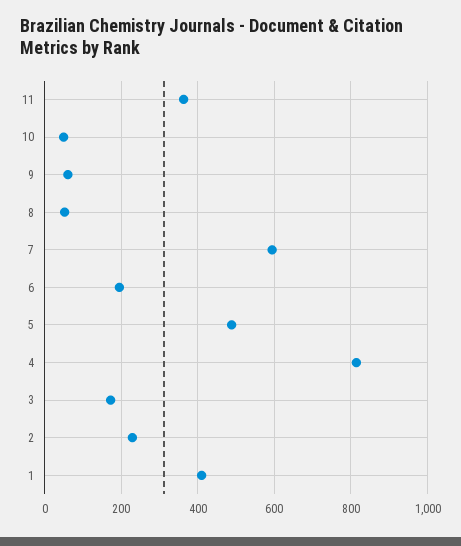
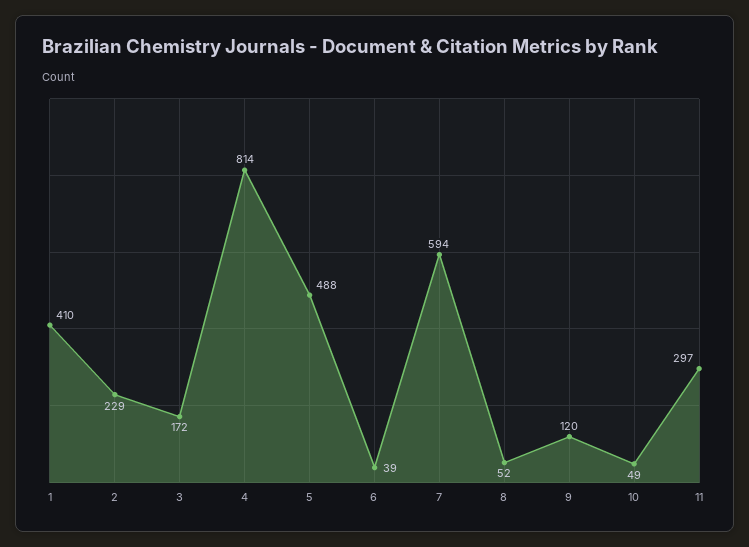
11: 360 -> 297
9: 60 -> 120
6: 200 -> 39

